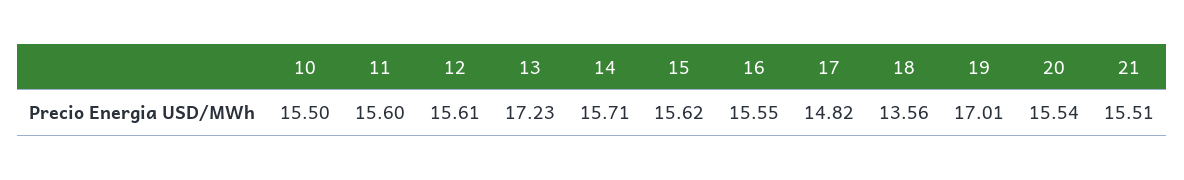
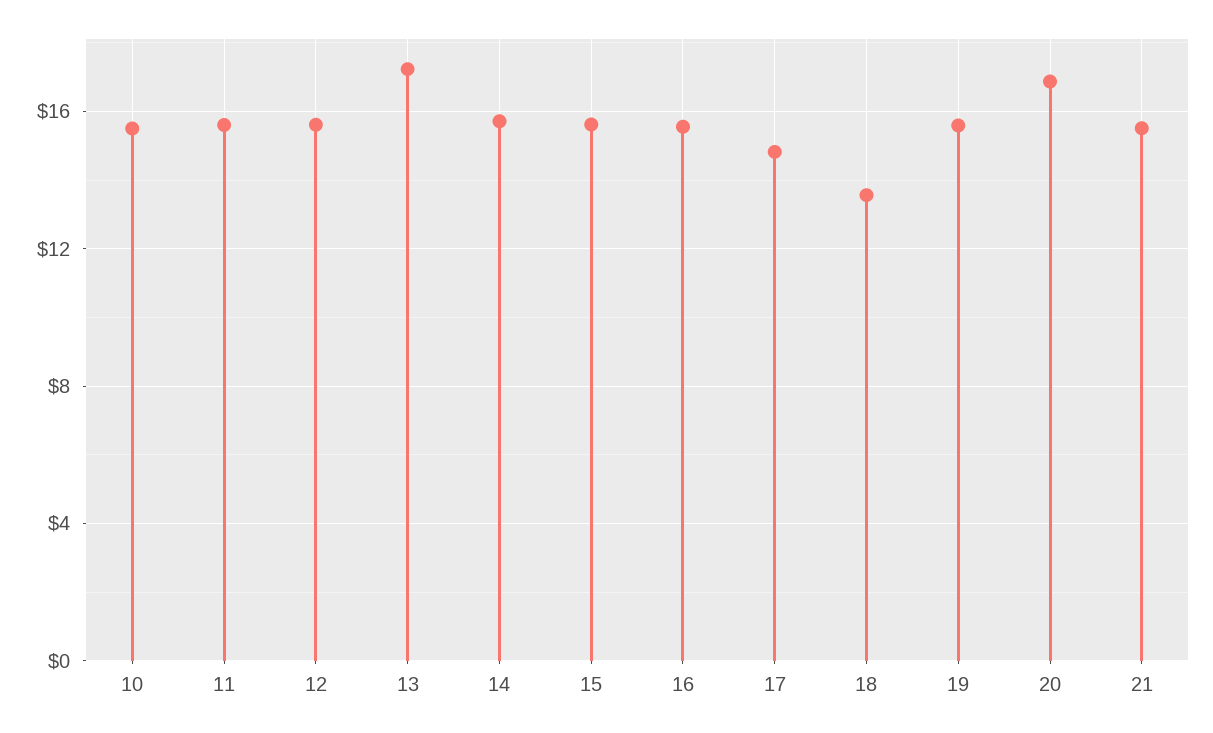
19: 17.01 -> 15.5
20: 15.54 -> 17

